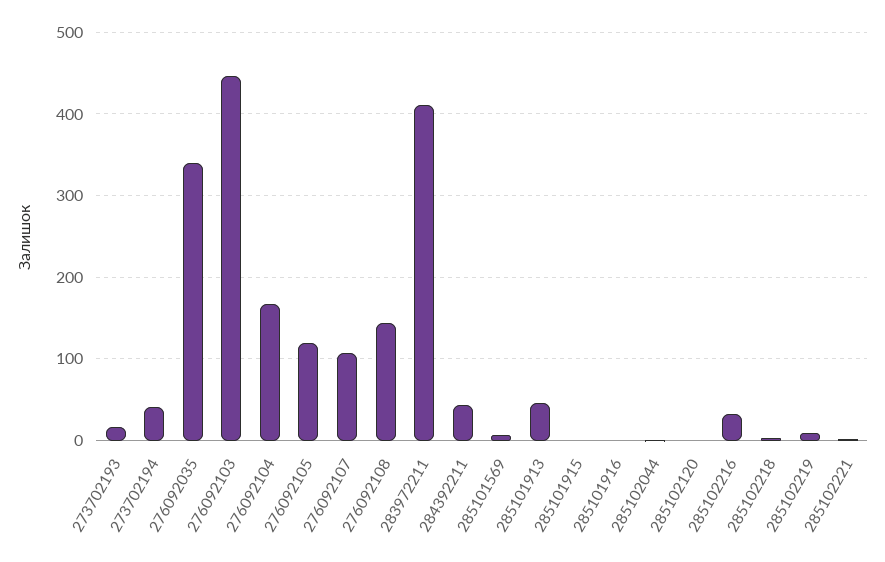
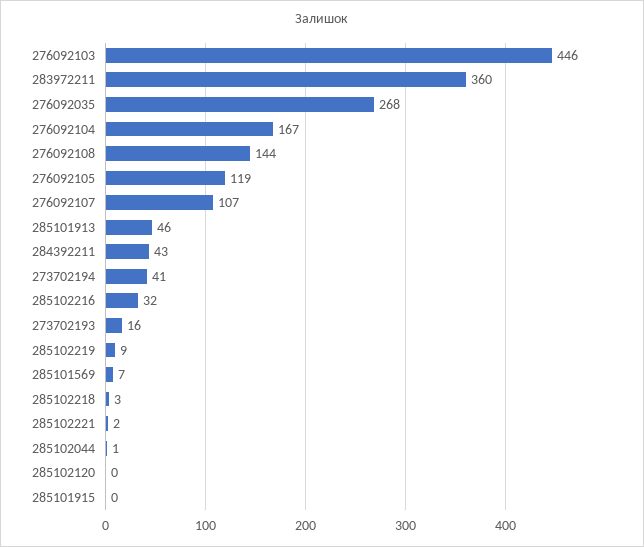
276092035: 340 -> 268
283972211: 410 -> 360
285101916: 0 -> none

